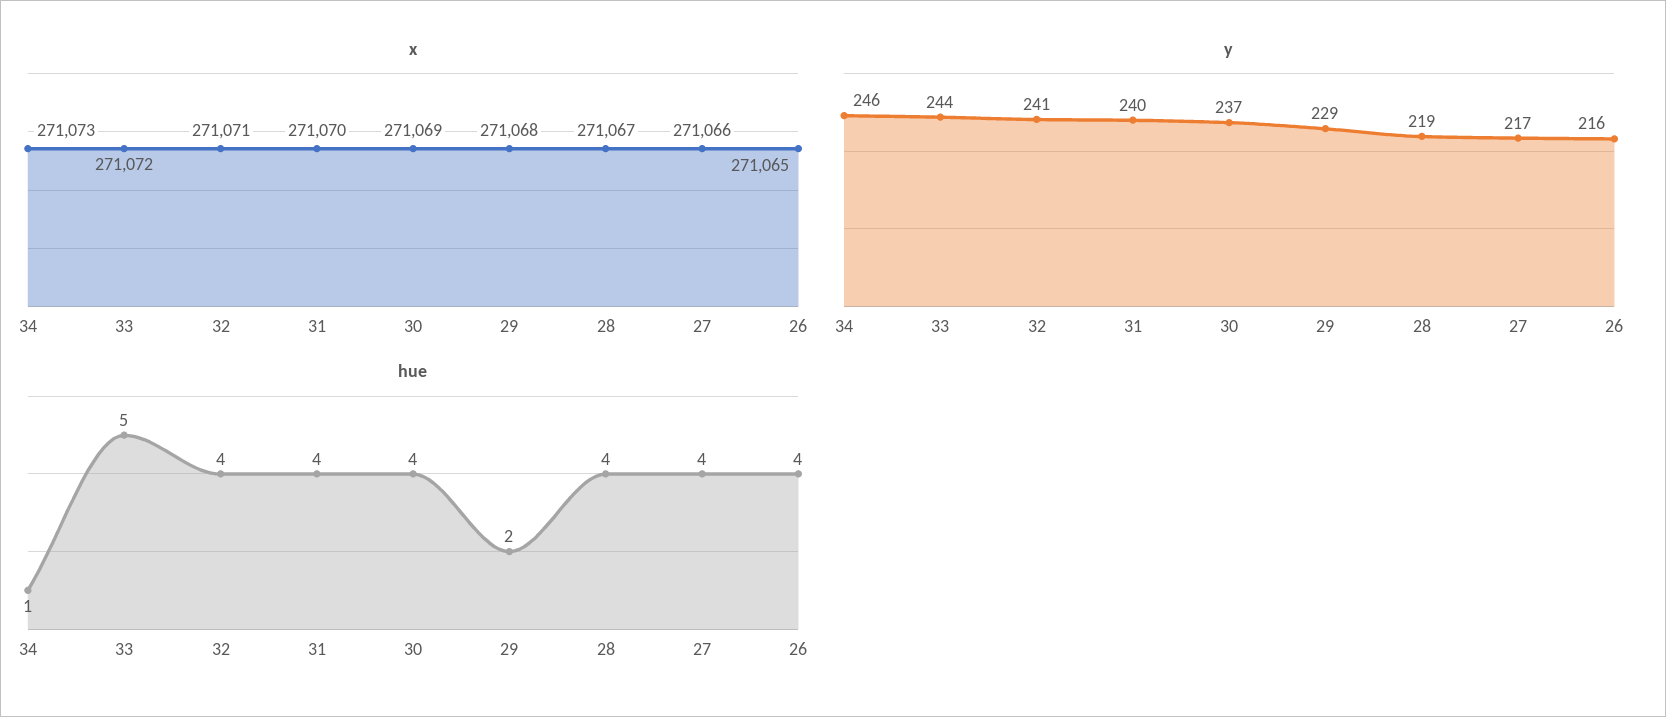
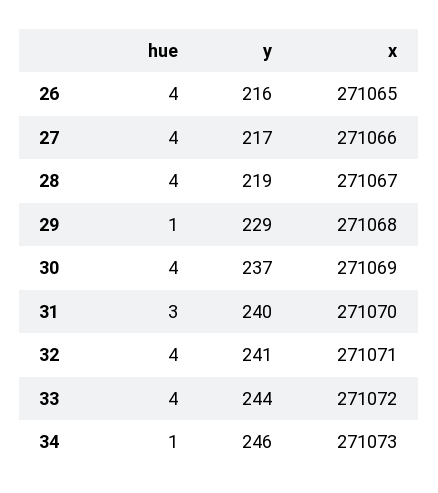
hue, 33: 5 -> 4
hue, 31: 4 -> 3
hue, 29: 2 -> 1

